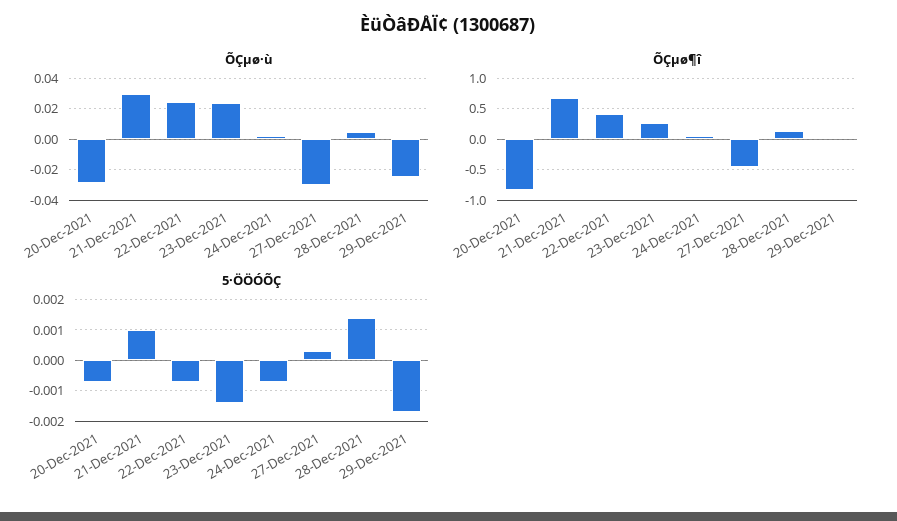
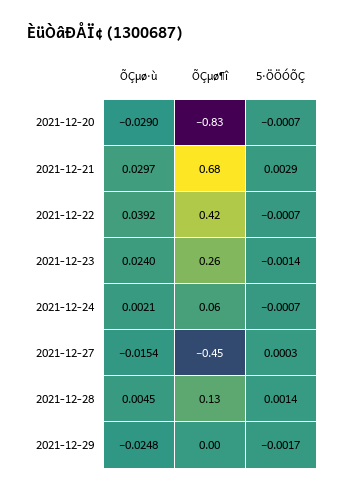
ÕÇµø·ù, 22-Dec-2021: 0.025 -> 0.0392
ÕÇµø·ù, 27-Dec-2021: -0.03 -> -0.0154
5·ÖÖÓÕÇ, 21-Dec-2021: 0.001 -> 0.0029

